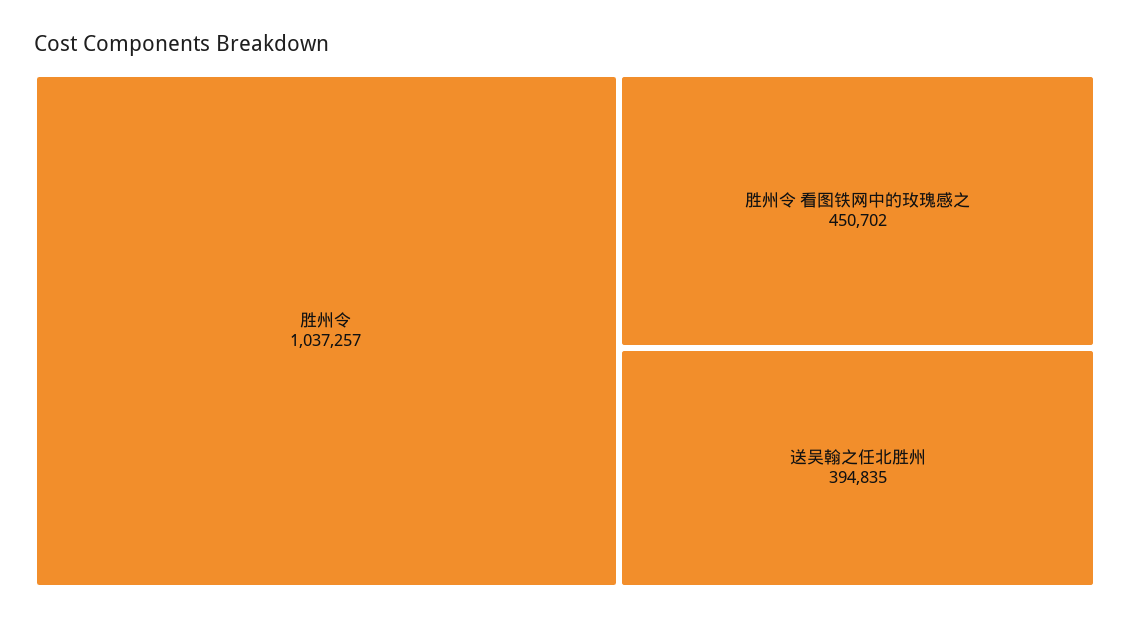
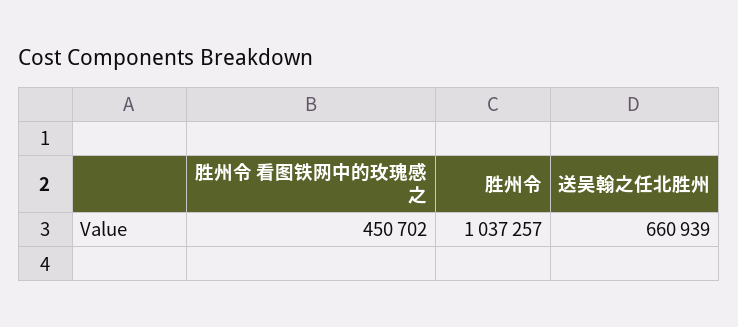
送吴翰之任北胜州: 394835 -> 660939

